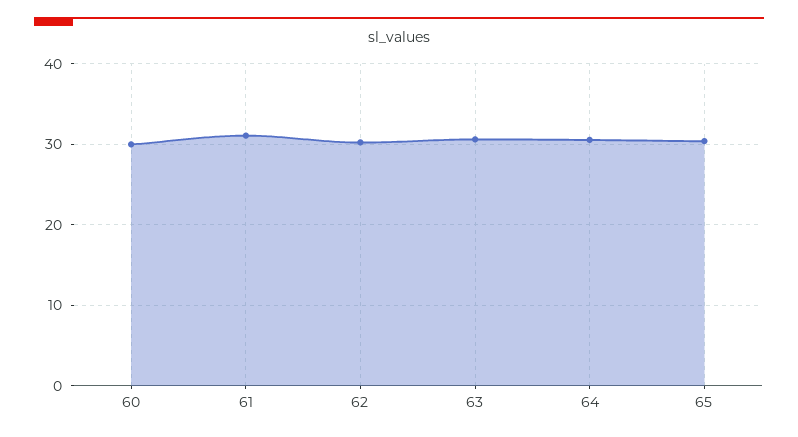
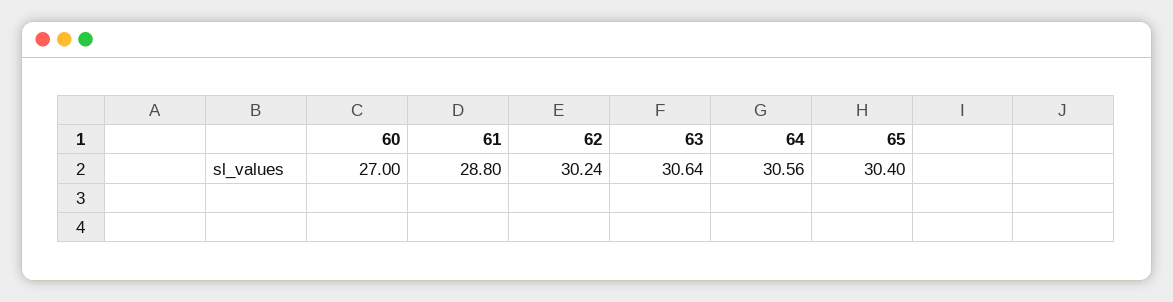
60: 30 -> 27
61: 31 -> 28.8

